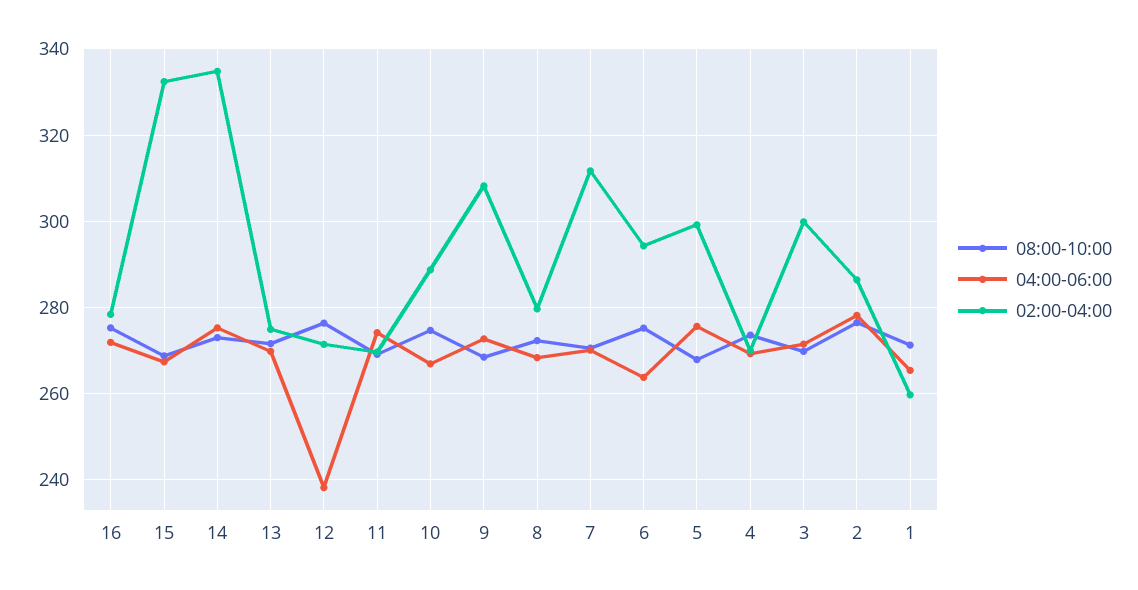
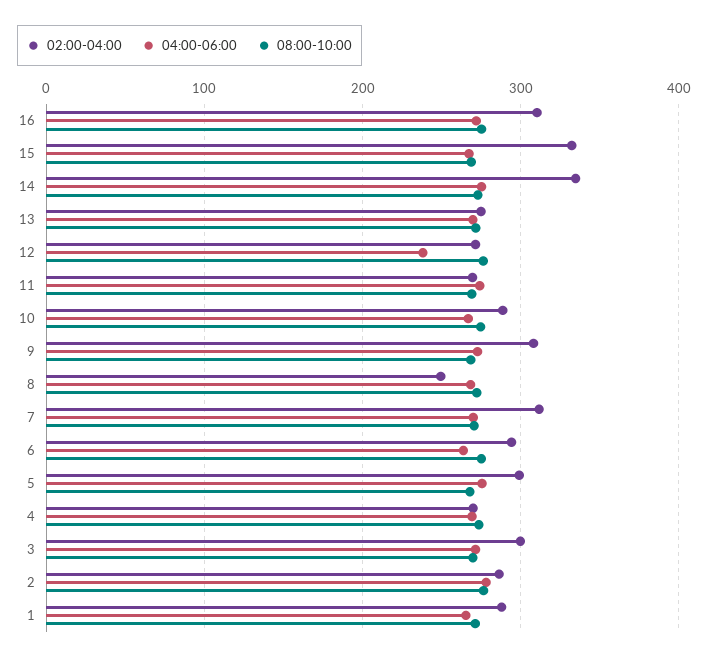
02:00-04:00, 16: 278 -> 310
02:00-04:00, 8: 280 -> 250
02:00-04:00, 1: 260 -> 290

